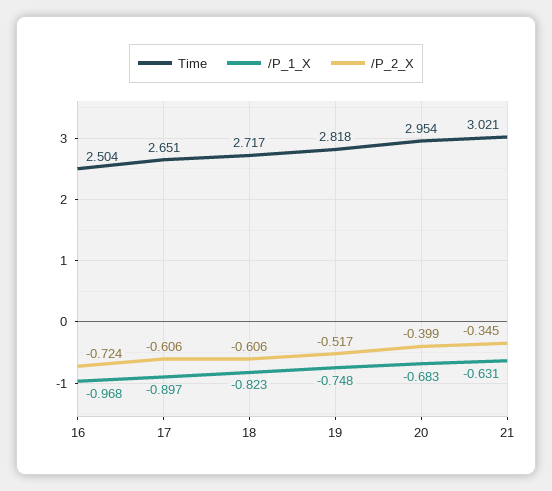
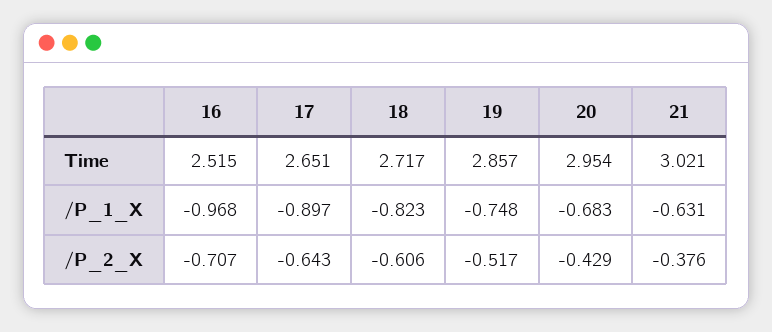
Time, 16: 2.504 -> 2.515
/P_2_X, 16: -0.724 -> -0.707
/P_2_X, 17: -0.606 -> -0.643
Time, 19: 2.818 -> 2.857
/P_2_X, 20: -0.399 -> -0.429
/P_2_X, 21: -0.345 -> -0.376

